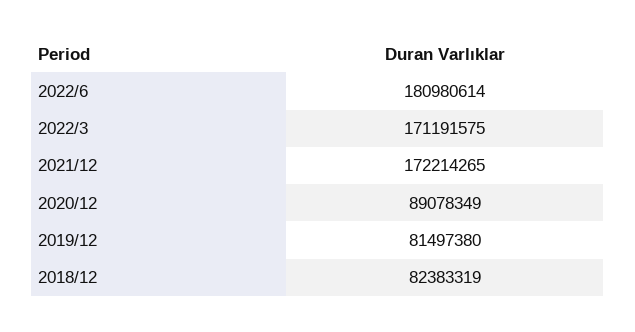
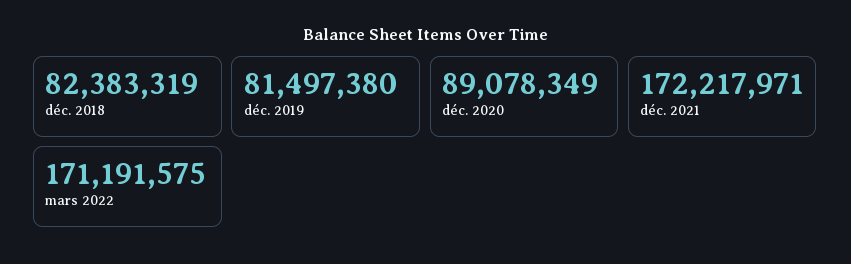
2022/6: 180980614 -> none
2021/12: 172214265 -> 172217971

